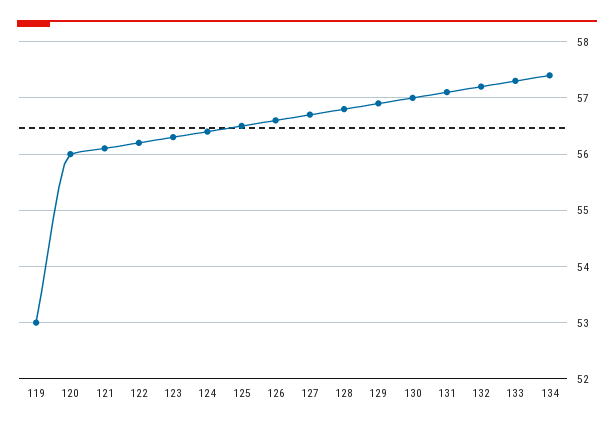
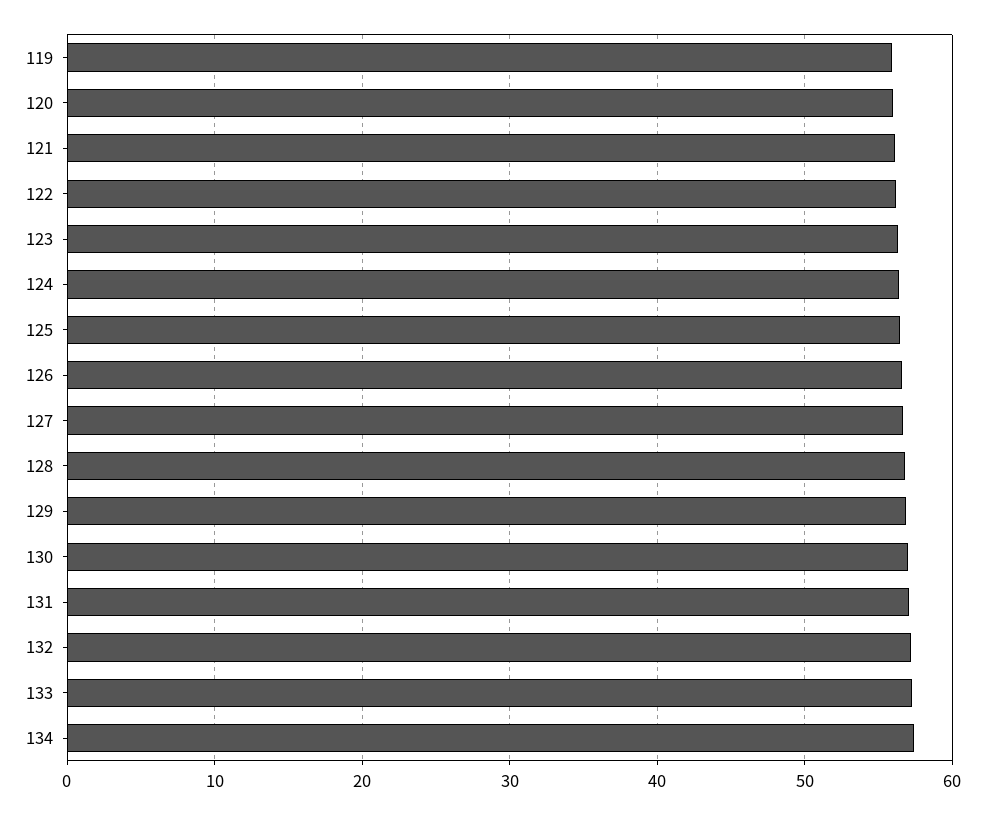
119: 53 -> 56

